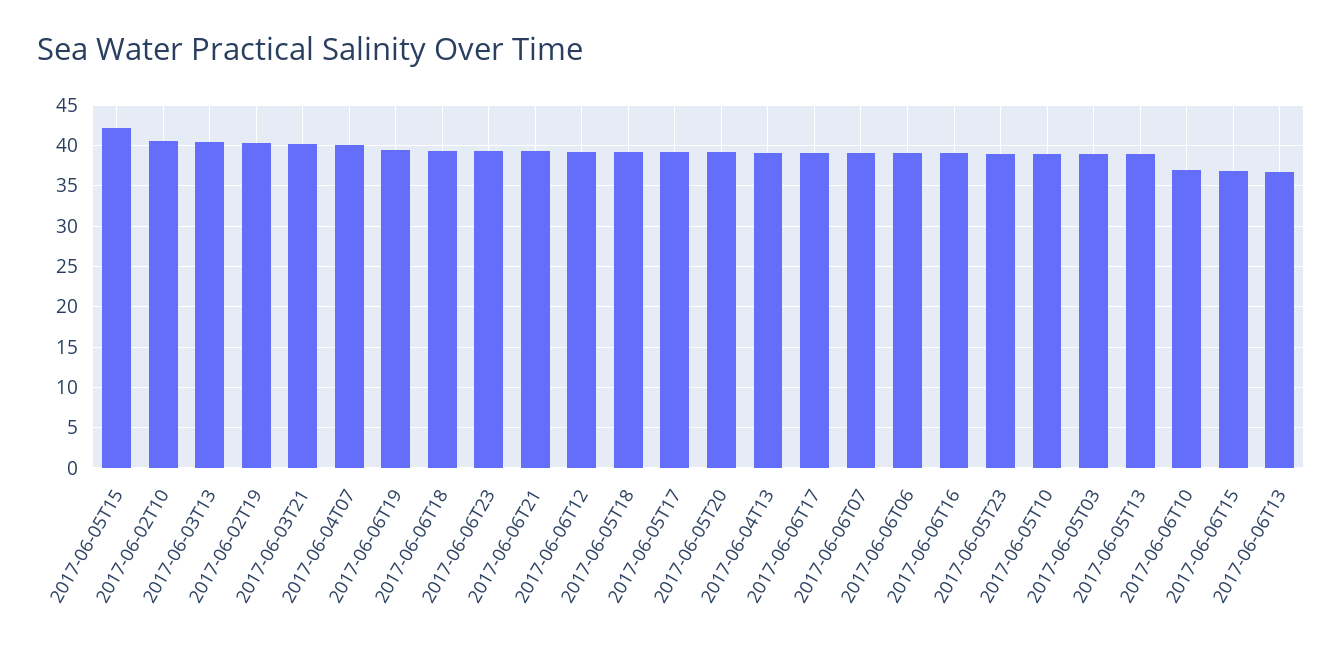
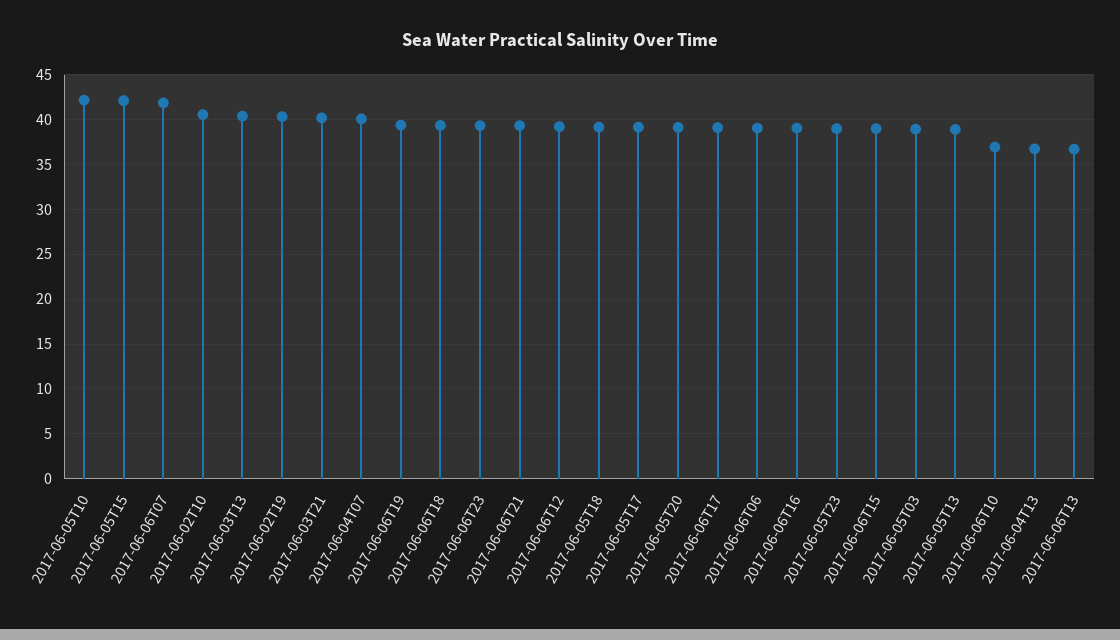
2017-06-04T13: 39 -> 37
2017-06-06T07: 39 -> 42
2017-06-05T10: 39 -> 42
2017-06-06T15: 37 -> 39

